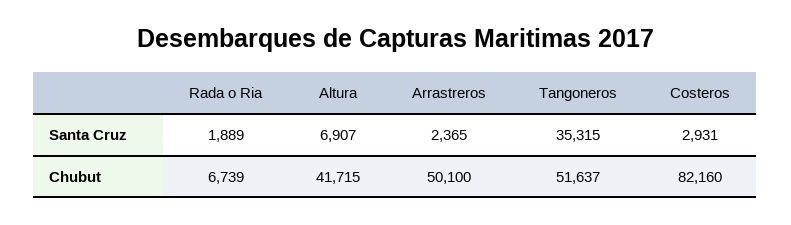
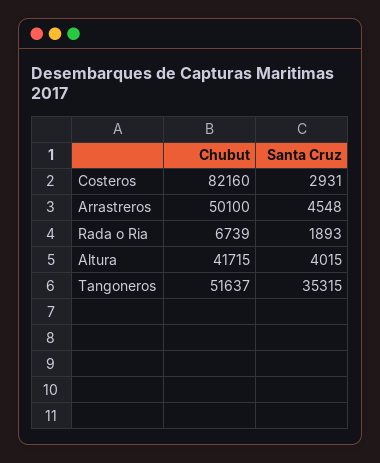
Rada o Ria, Santa Cruz: 1889 -> 1893
Altura, Santa Cruz: 6907 -> 4015
Arrastreros, Santa Cruz: 2365 -> 4548

